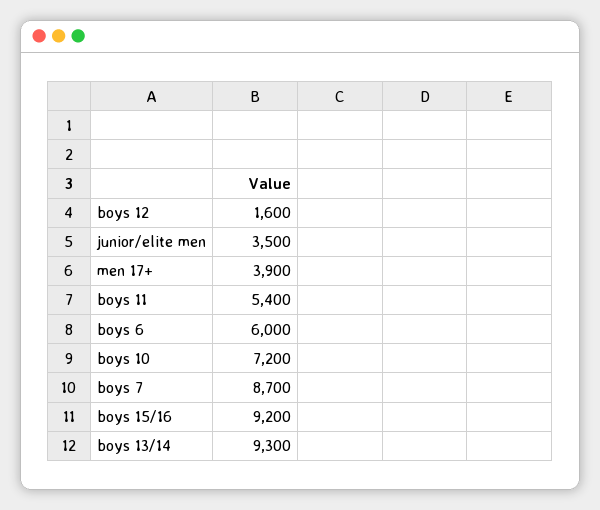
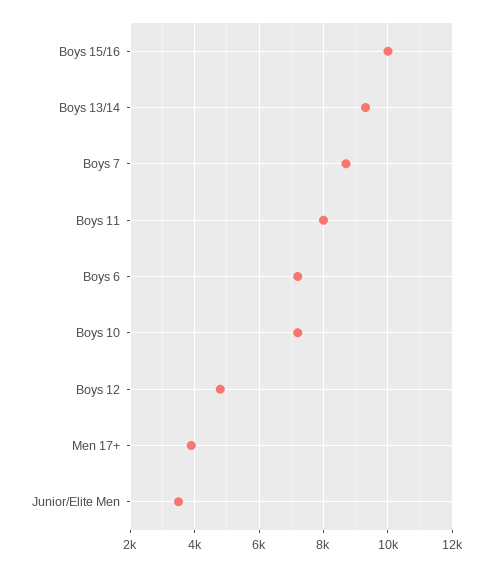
boys 12: 1600 -> 4800
boys 11: 5400 -> 8000
boys 6: 6000 -> 7200
boys 15/16: 9200 -> 10000

